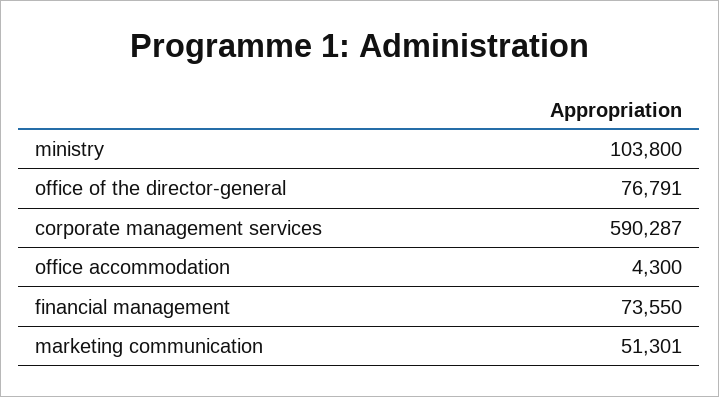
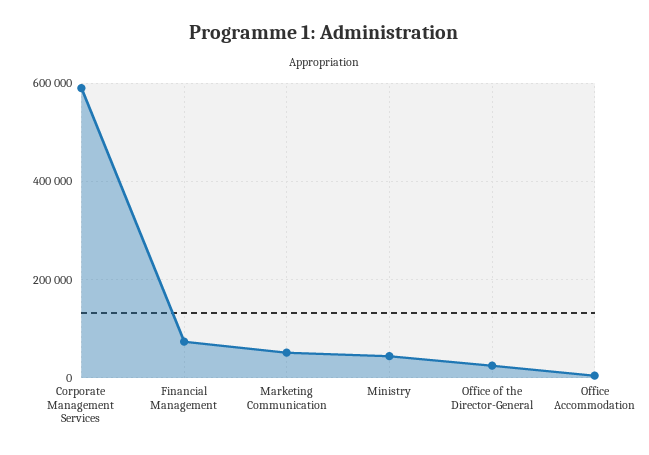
ministry: 103800 -> 40000
office of the director-general: 76791 -> 20000

